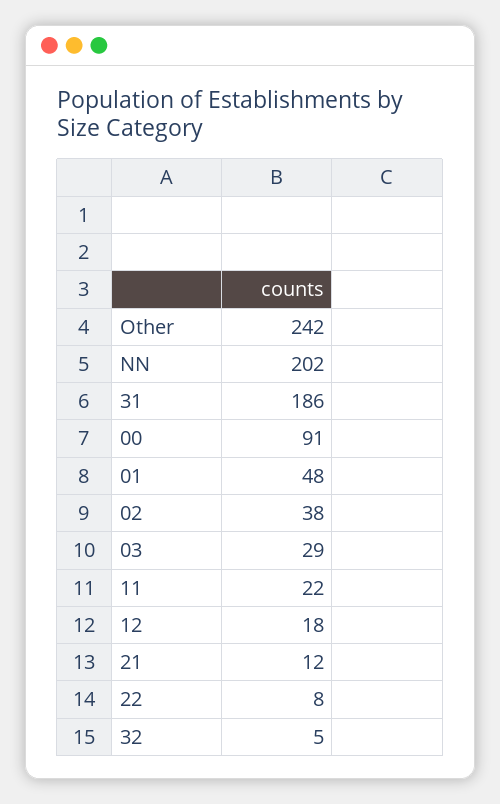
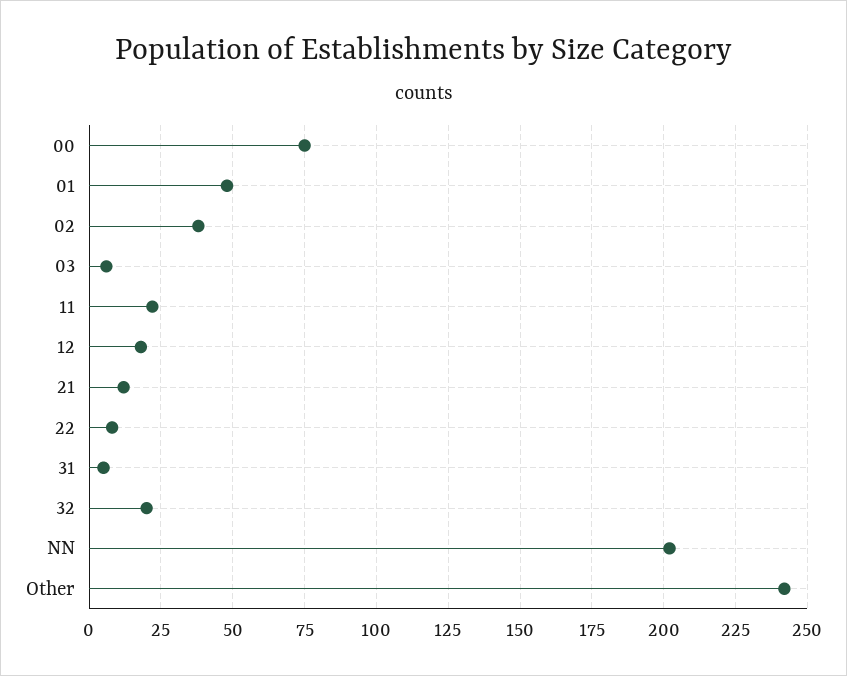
31: 186 -> 5
00: 91 -> 75
03: 29 -> 5
32: 5 -> 20

